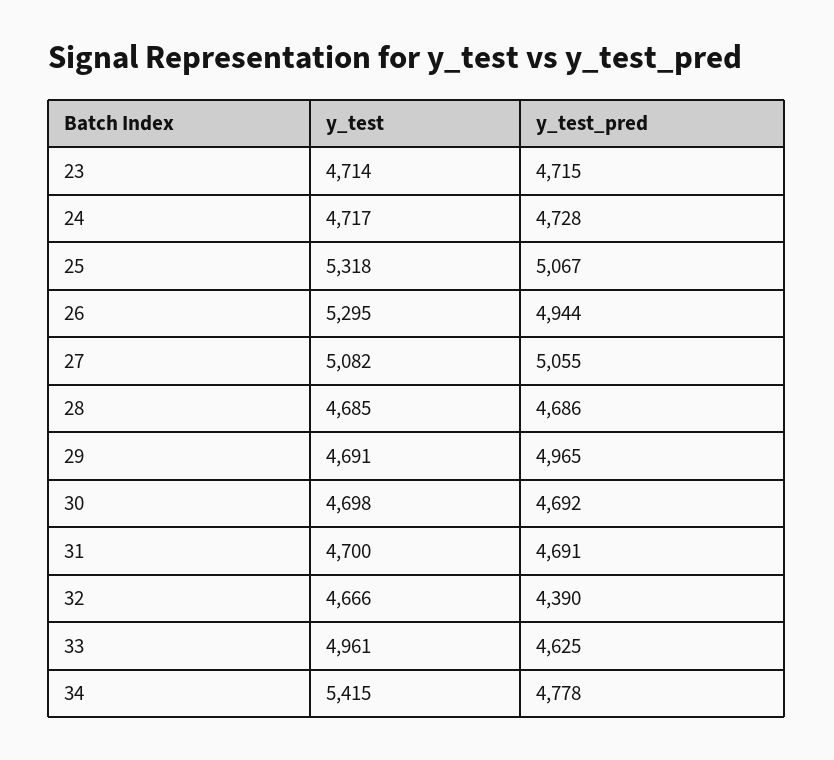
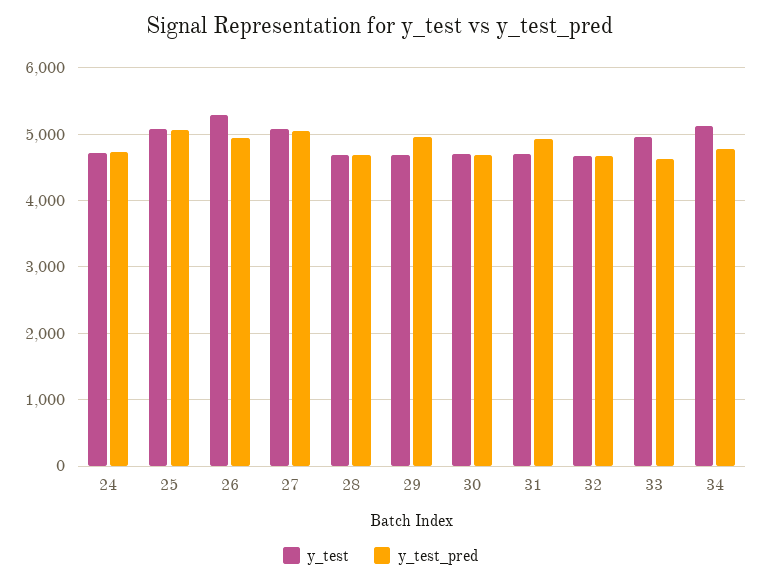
y_test, 23: 4714 -> none
y_test_pred, 23: 4715 -> none
y_test, 25: 5318 -> 5100
y_test_pred, 31: 4691 -> 4900
y_test_pred, 32: 4390 -> 4700
y_test, 34: 5415 -> 5100

